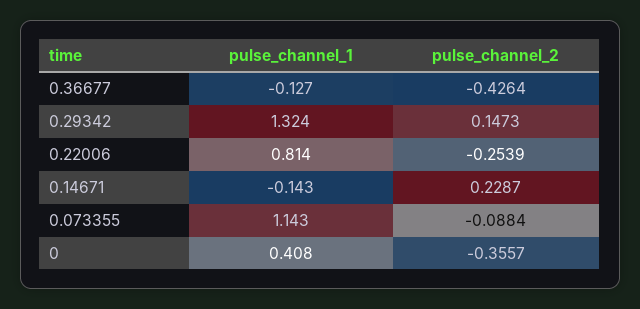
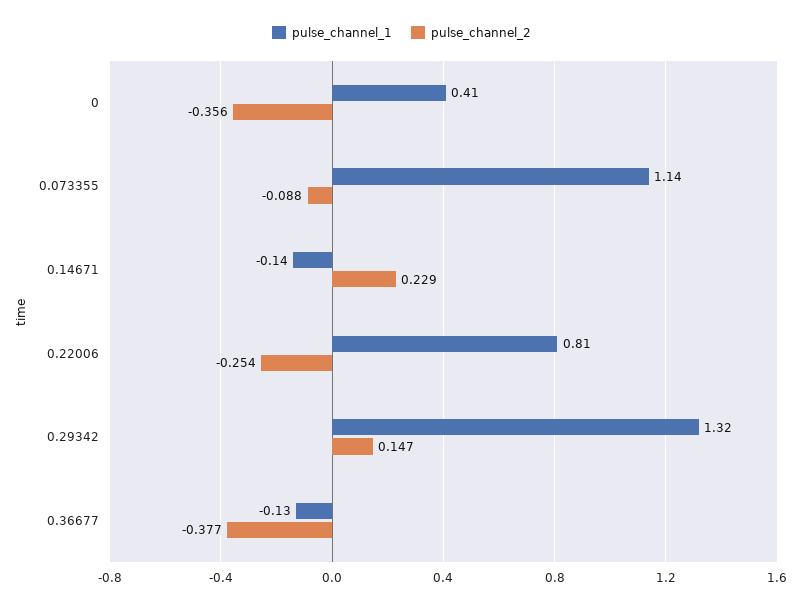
pulse_channel_2, 0.36677: -0.4264 -> -0.377

